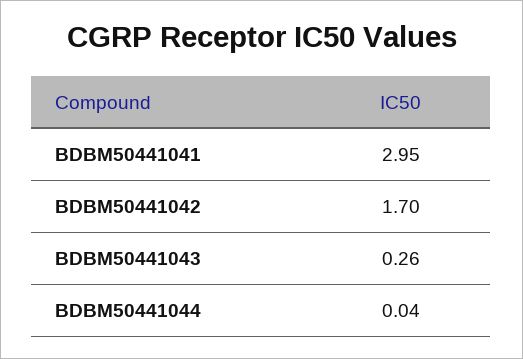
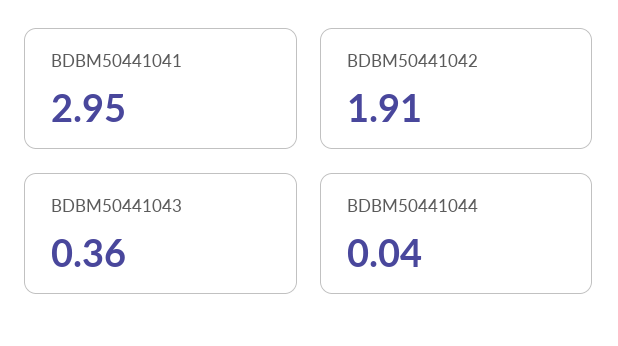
BDBM50441042: 1.7 -> 1.91
BDBM50441043: 0.26 -> 0.36

